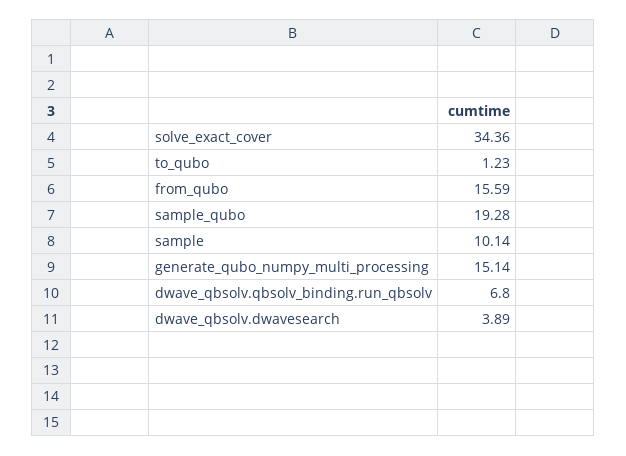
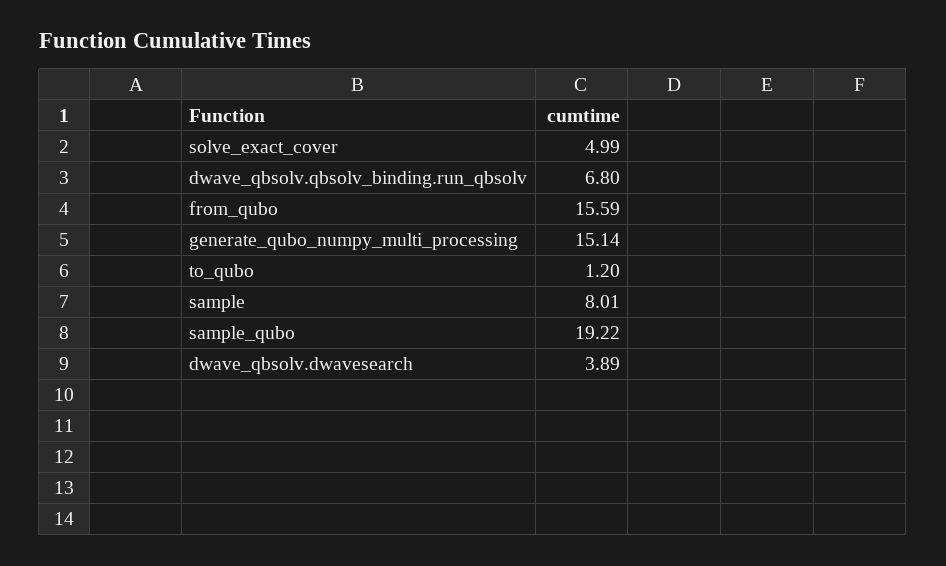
solve_exact_cover: 34.36 -> 4.99
to_qubo: 1.23 -> 1.2
sample_qubo: 19.28 -> 19.22
sample: 10.14 -> 8.01

